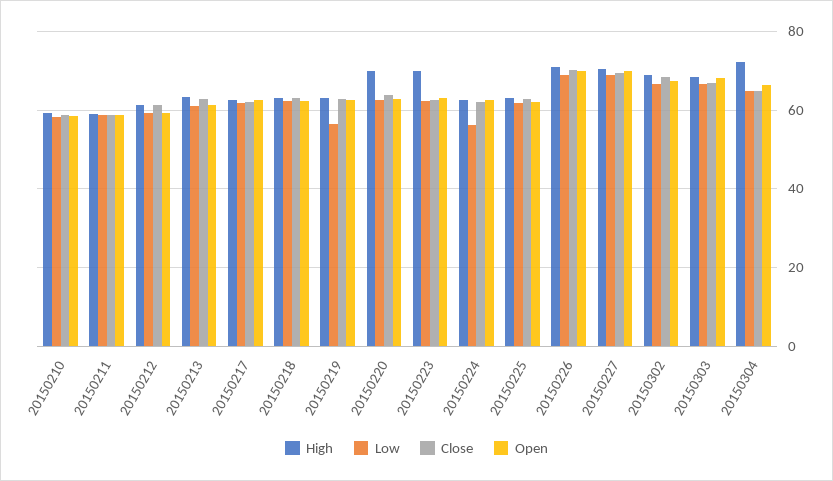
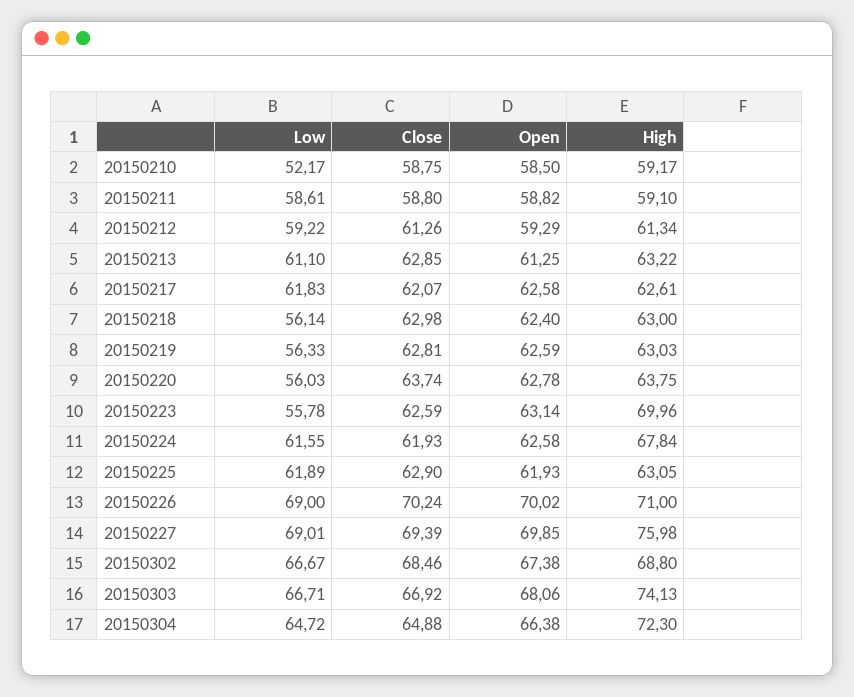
Low, 20150210: 58 -> 52.17
Low, 20150218: 62 -> 56.14
High, 20150220: 70 -> 63.75
Low, 20150220: 62 -> 56.03
Low, 20150223: 62 -> 55.78
High, 20150224: 62 -> 67.84
Low, 20150224: 56 -> 61.55
High, 20150227: 70 -> 75.98
High, 20150303: 68 -> 74.13

